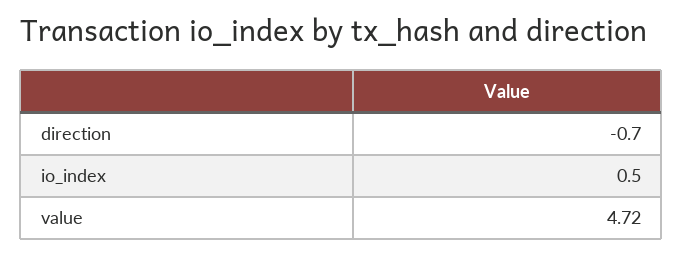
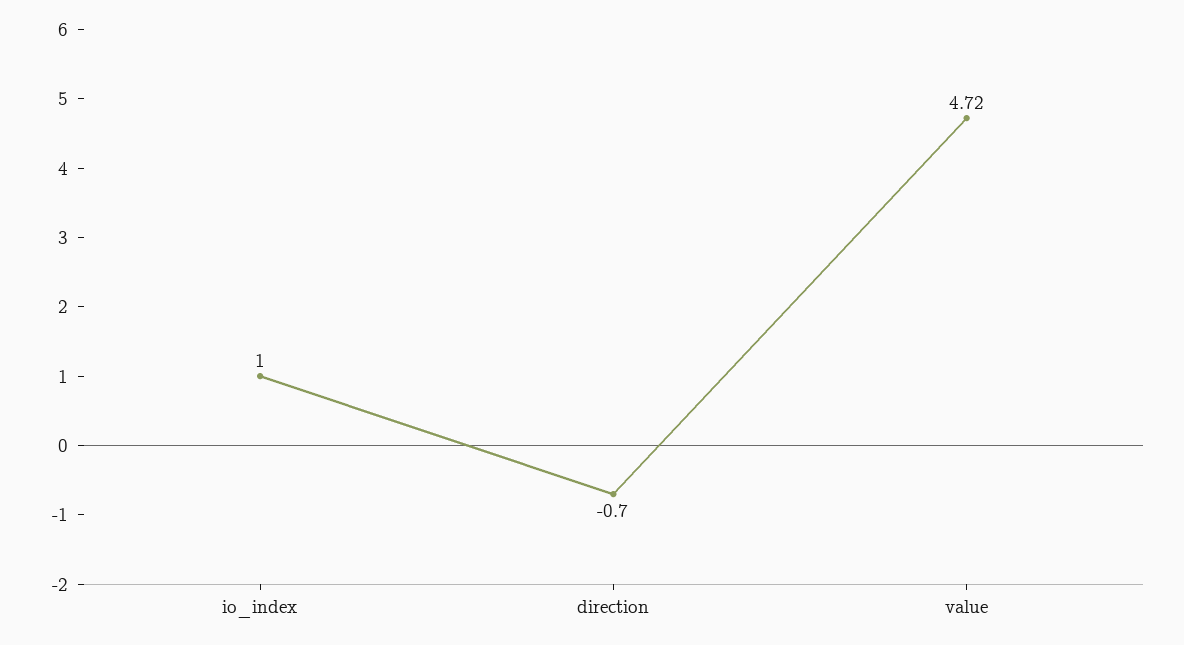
io_index: 0.5 -> 1

